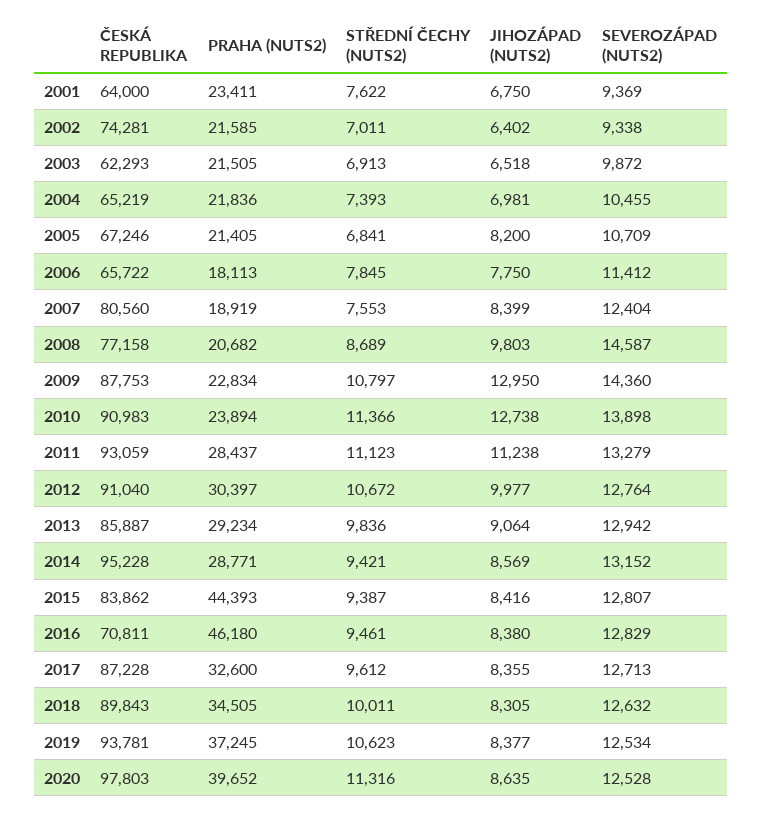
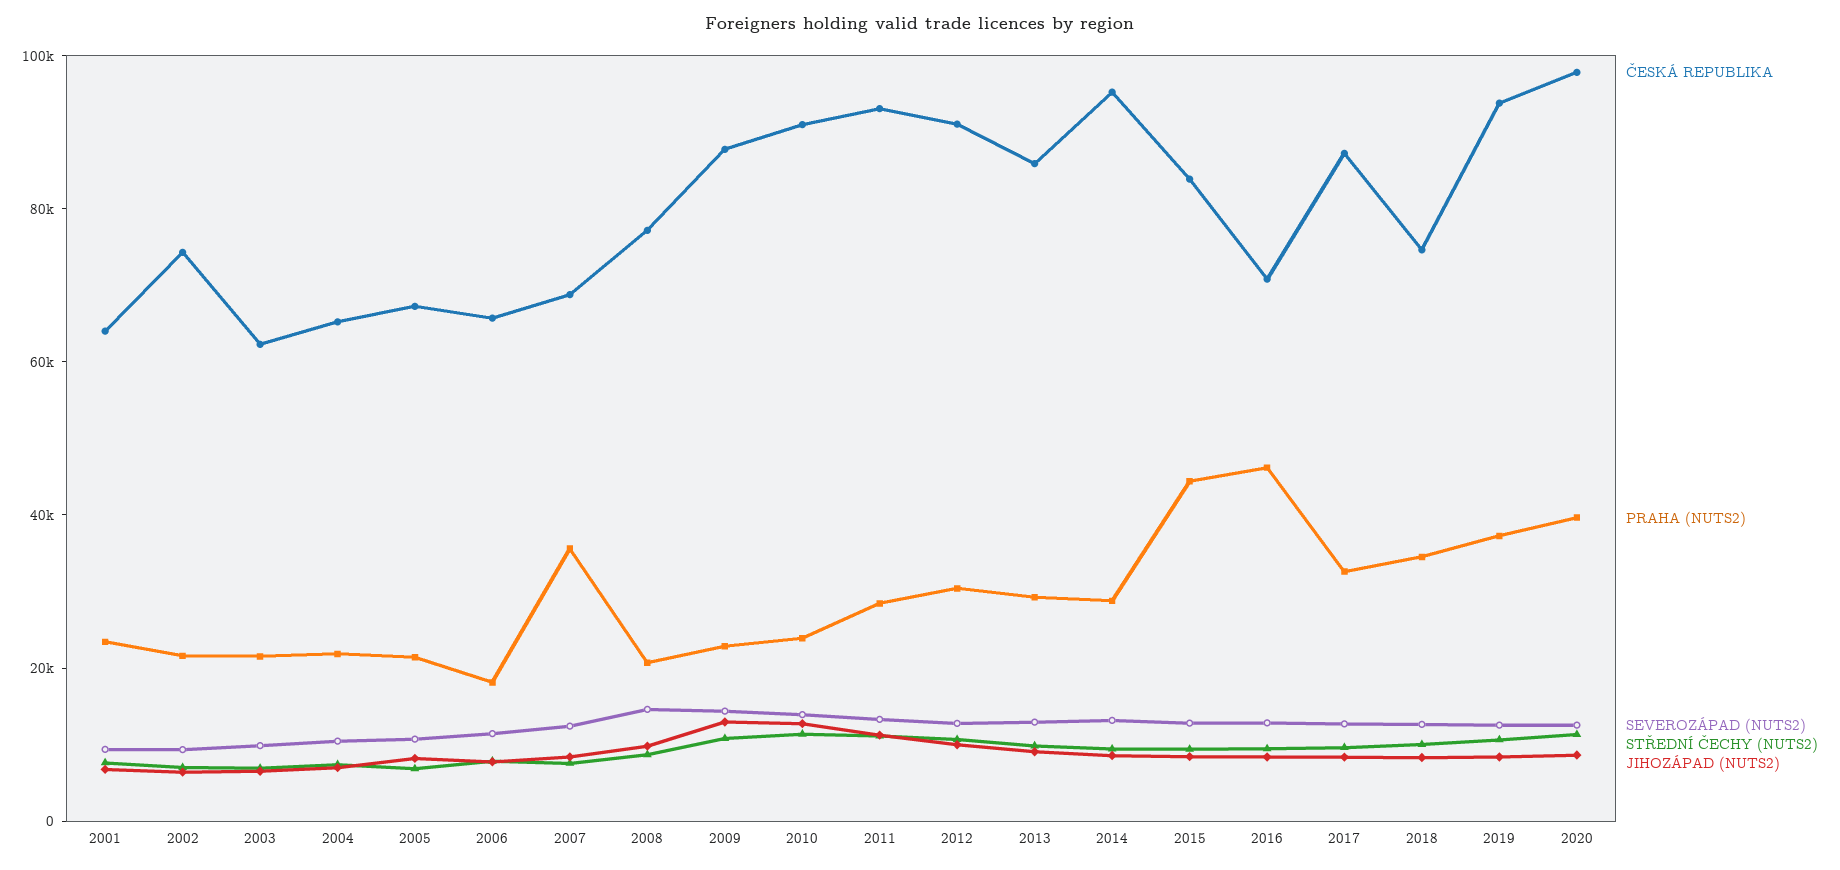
ČESKÁ REPUBLIKA, 2007: 80560 -> 70000
PRAHA (NUTS2), 2007: 18919 -> 35000
ČESKÁ REPUBLIKA, 2018: 89843 -> 75000

